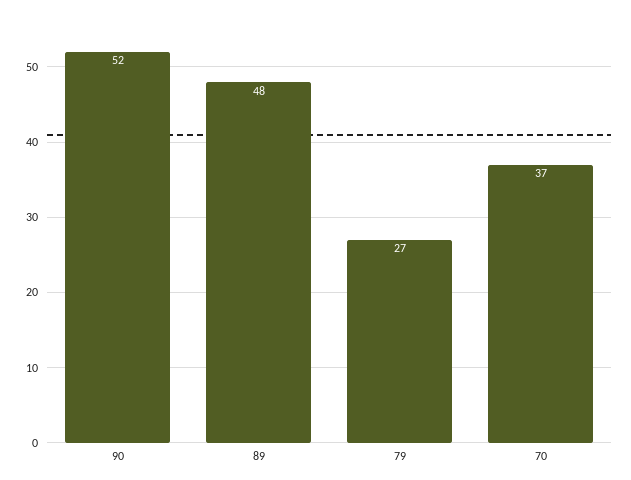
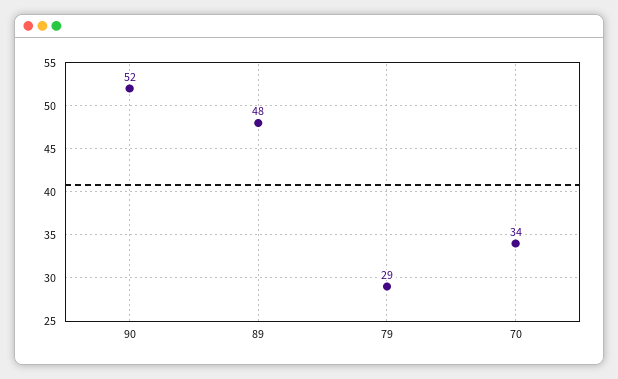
79: 27 -> 29
70: 37 -> 34

